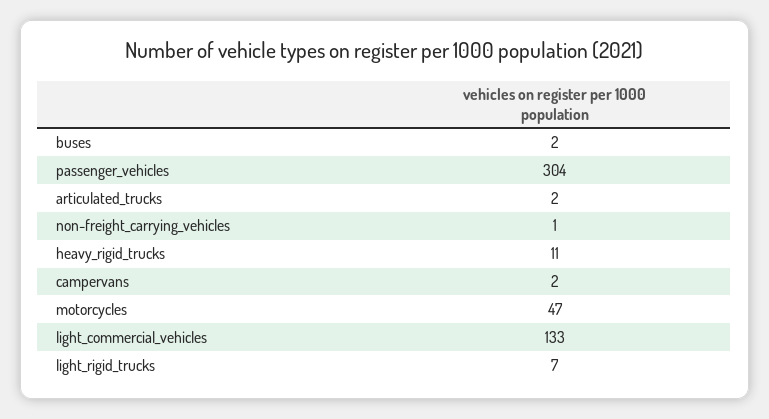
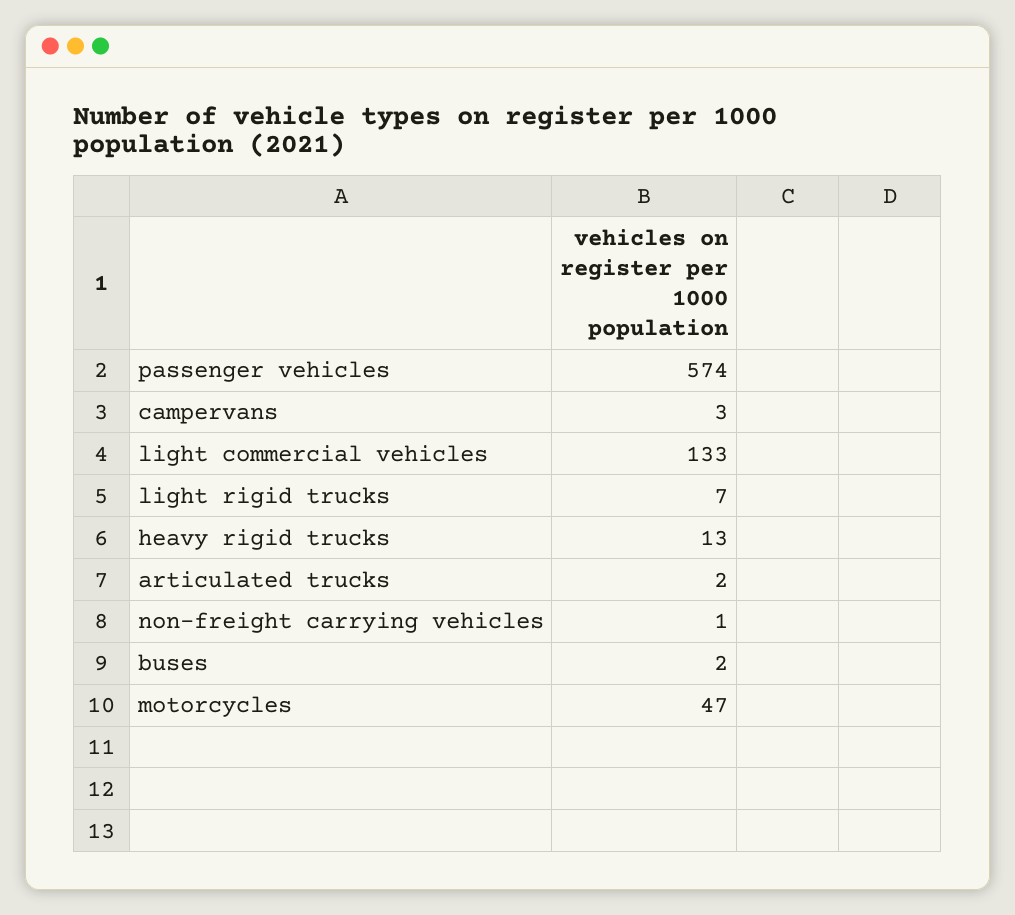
passenger_vehicles: 304 -> 574
heavy_rigid_trucks: 11 -> 13
campervans: 2 -> 3

